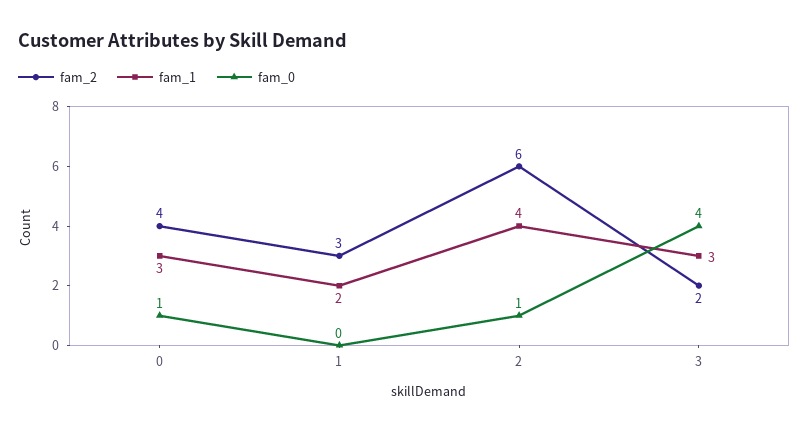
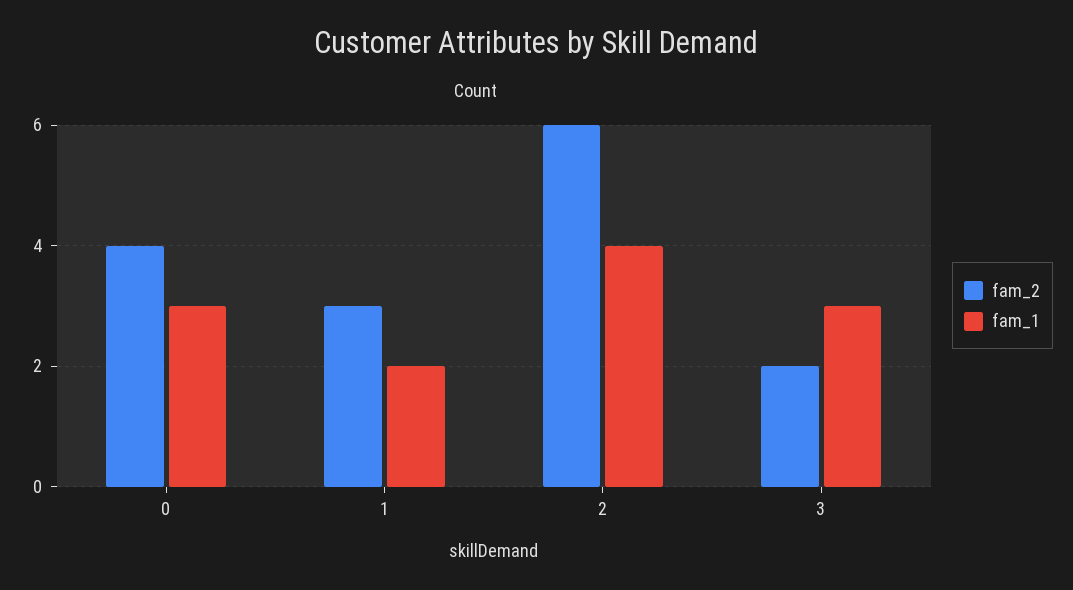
fam_0, 0: 1 -> none
fam_0, 1: 0 -> none
fam_0, 2: 1 -> none
fam_0, 3: 4 -> none

